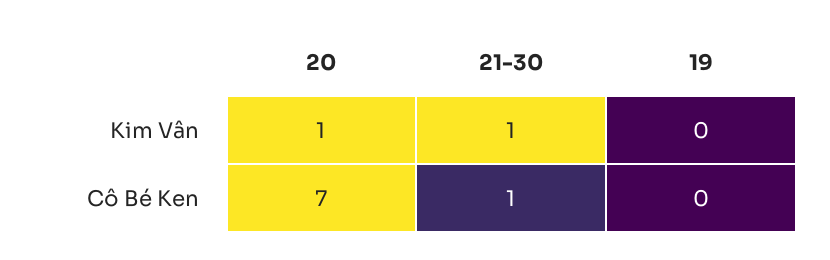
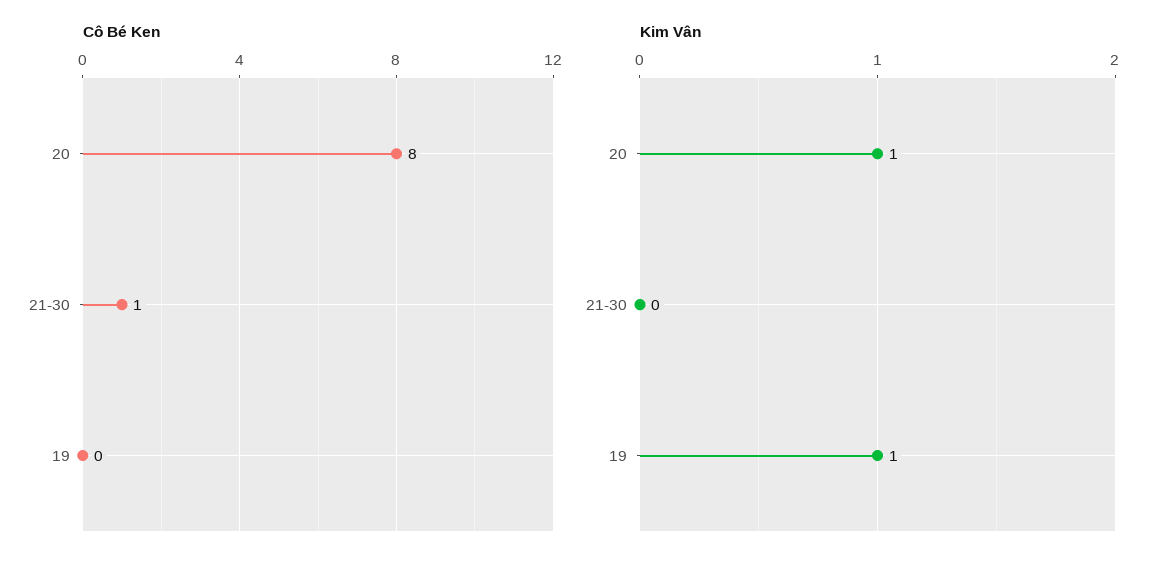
Kim Vân, 21-30: 1 -> 0
Kim Vân, 19: 0 -> 1
Cô Bé Ken, 20: 7 -> 8

